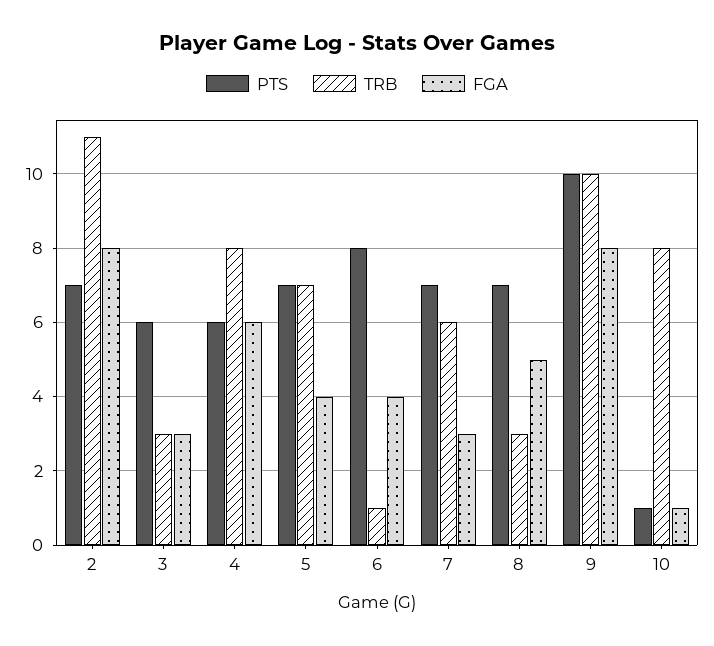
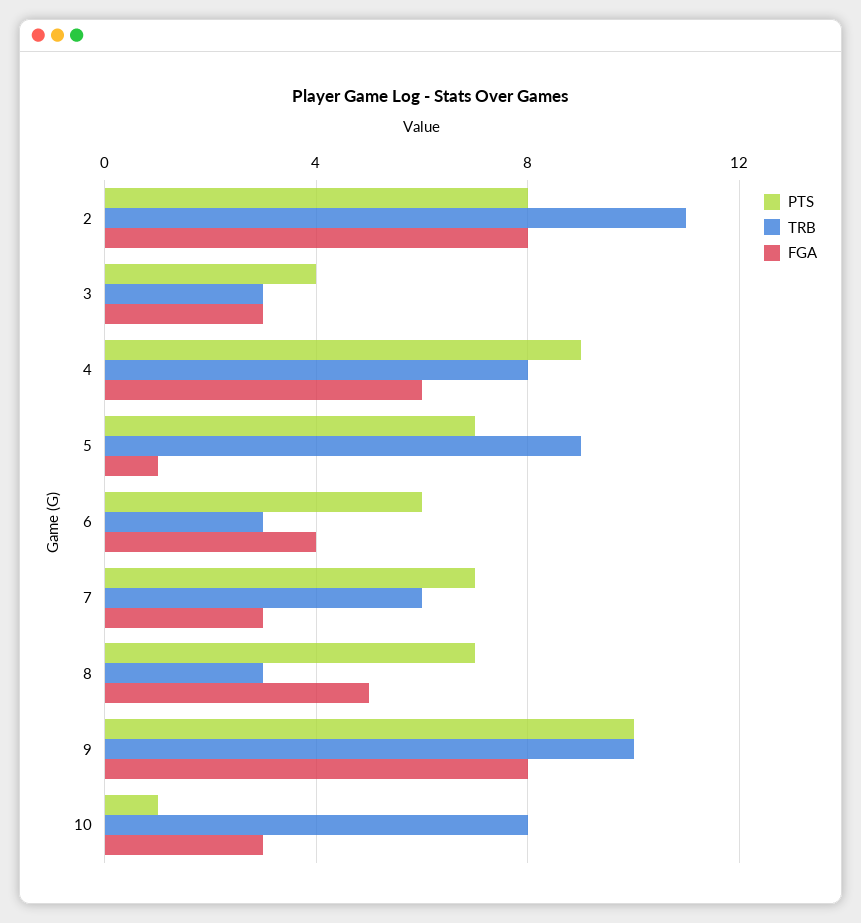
PTS, 2: 7 -> 8
PTS, 3: 6 -> 4
PTS, 4: 6 -> 9
TRB, 5: 7 -> 9
FGA, 5: 4 -> 1
PTS, 6: 8 -> 6
TRB, 6: 1 -> 3
FGA, 10: 1 -> 3

